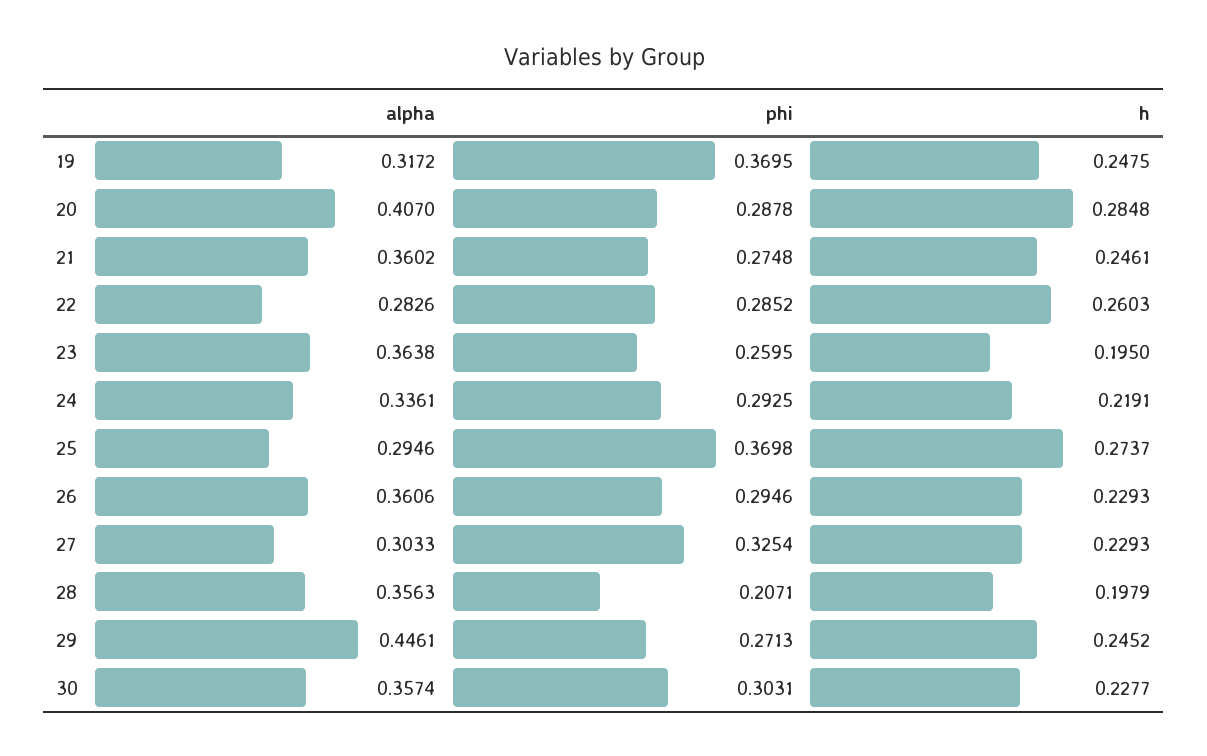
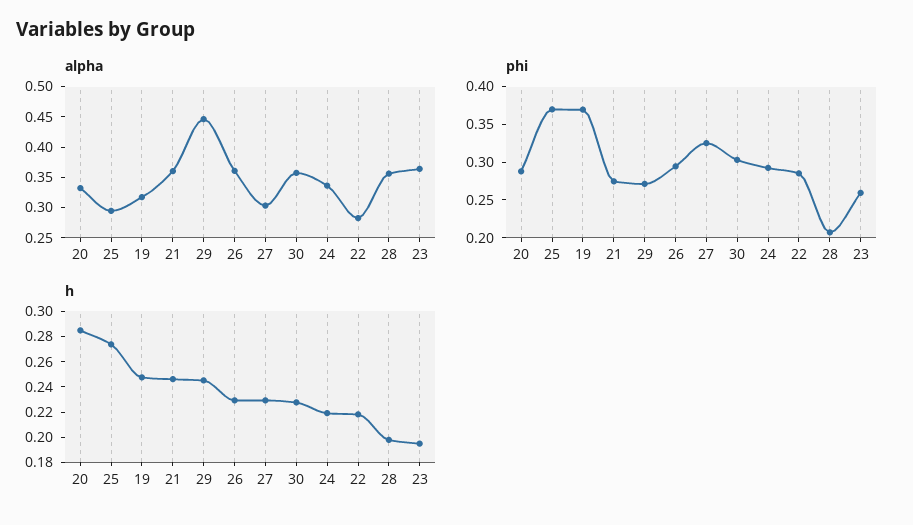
alpha, 20: 0.407 -> 0.325
h, 22: 0.2603 -> 0.22

